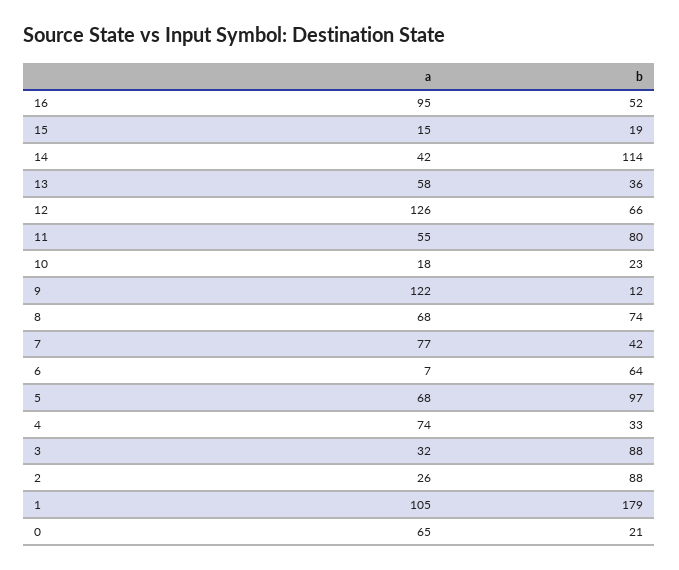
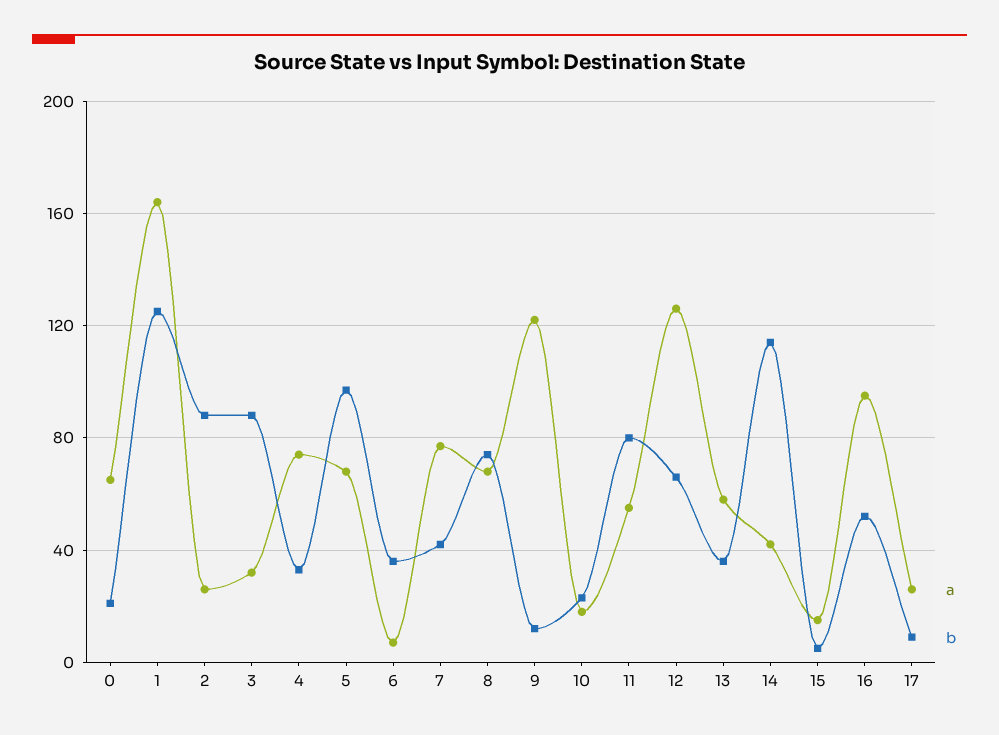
b, 15: 19 -> 5
b, 6: 64 -> 35
a, 1: 105 -> 165
b, 1: 179 -> 125
a, 17: none -> 25
b, 17: none -> 10

